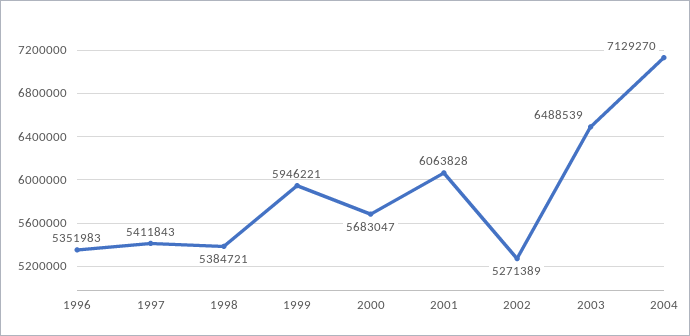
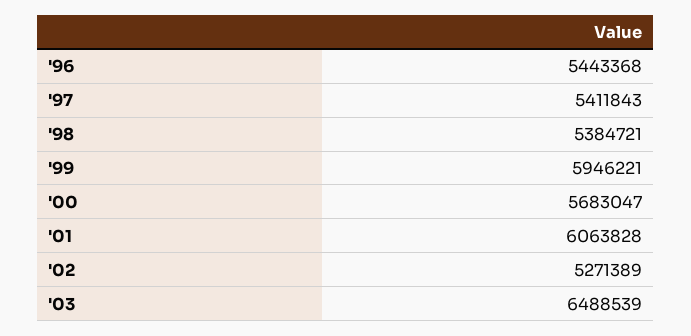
1996: 5351983 -> 5443368
2004: 7129270 -> none

